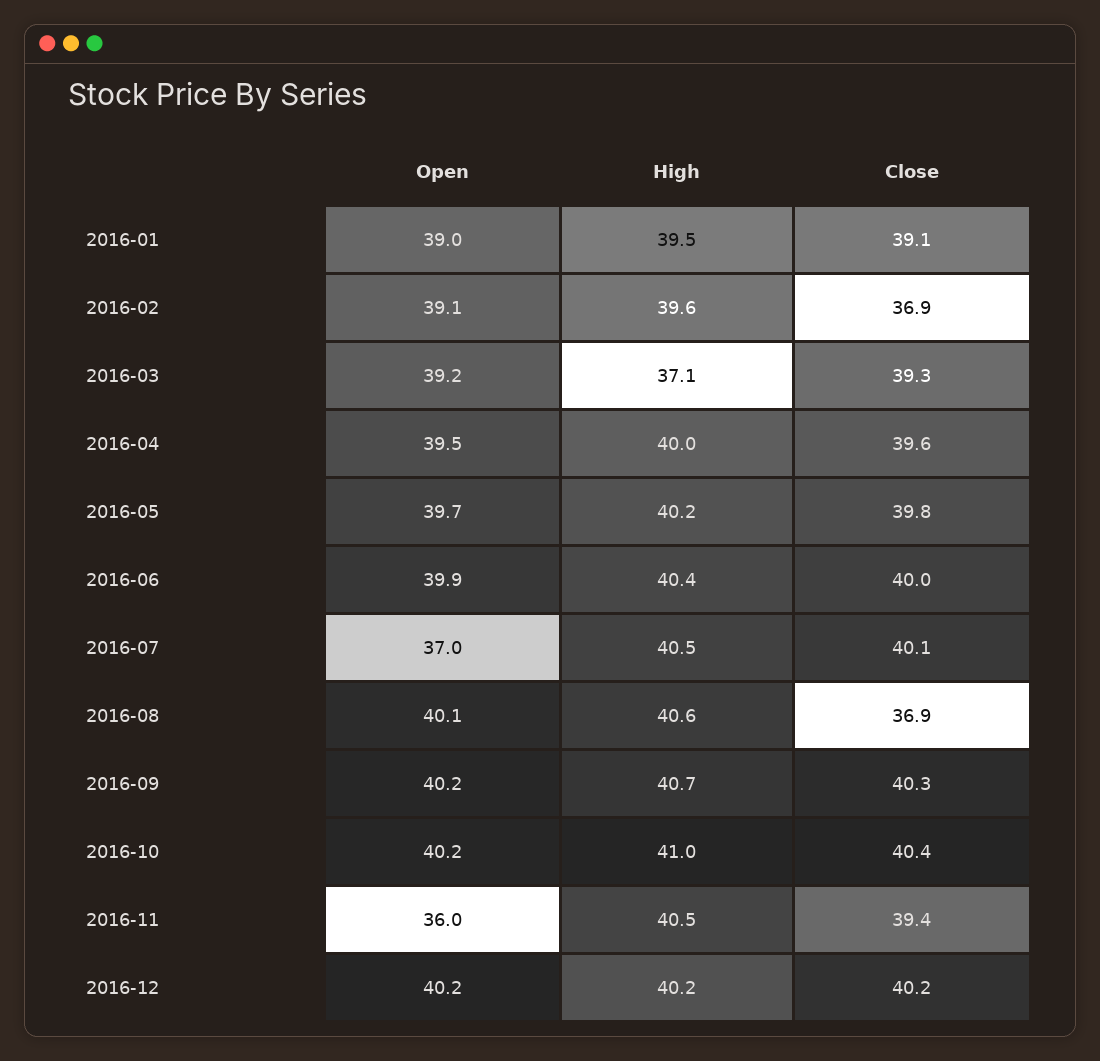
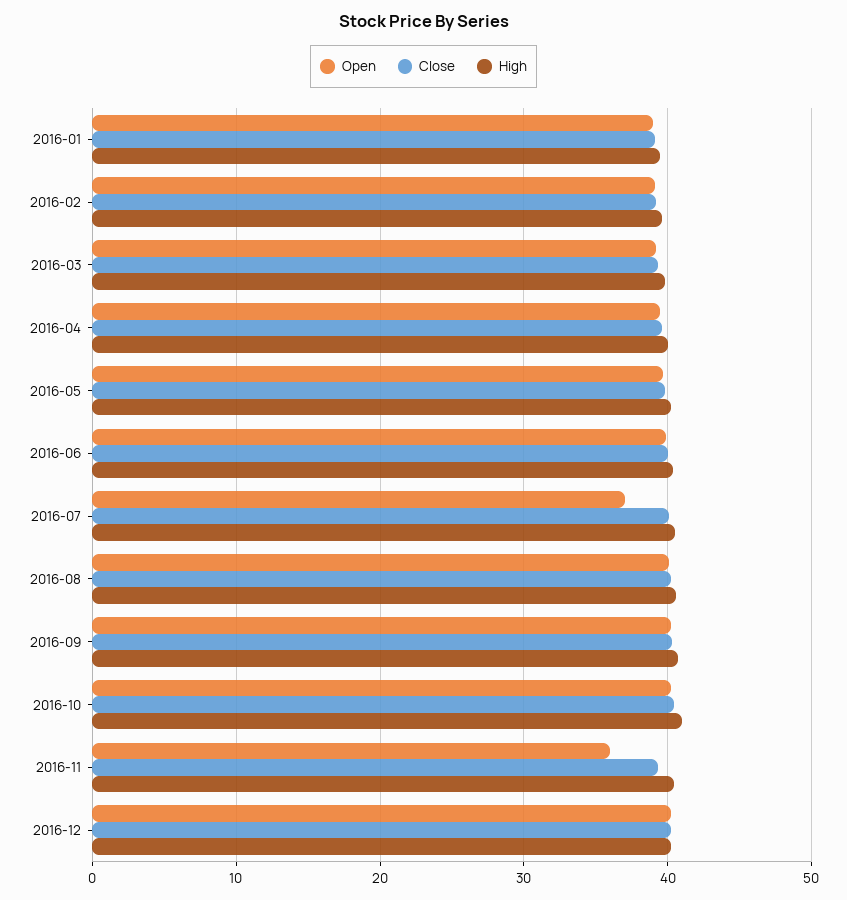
Close, 2016-02: 36.9 -> 39
High, 2016-03: 37.1 -> 40
Close, 2016-08: 36.9 -> 40

